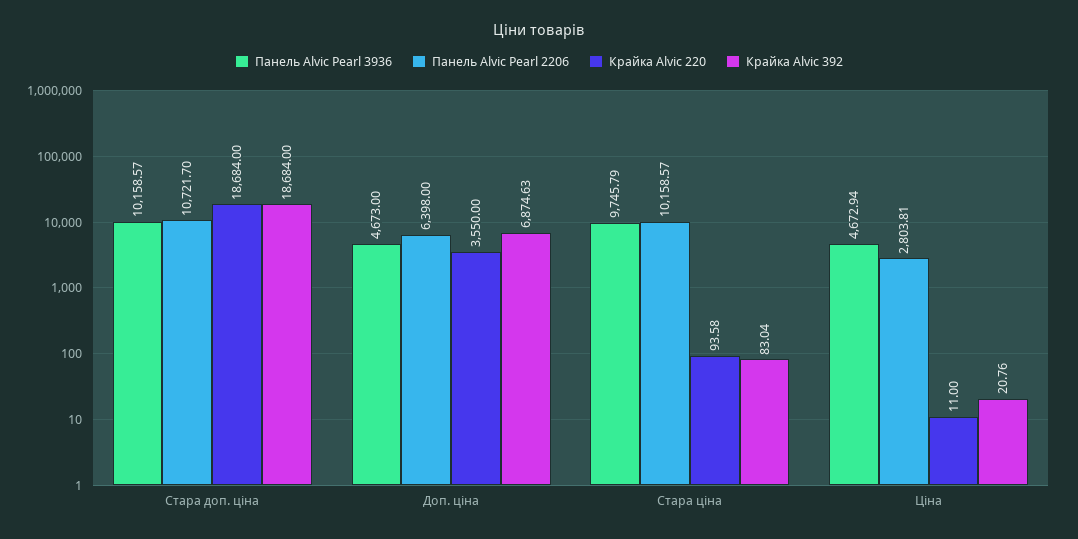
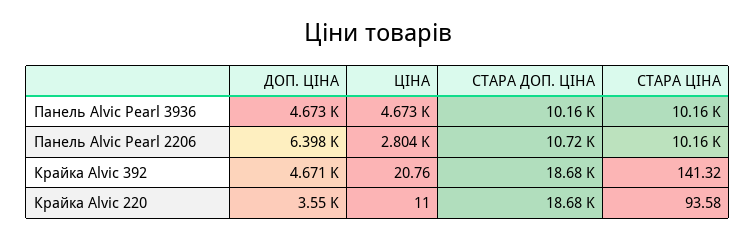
Крайка Alvic 392, Доп. ціна: 6874.63 -> 4671
Панель Alvic Pearl 3936, Стара ціна: 9745.79 -> 10160
Крайка Alvic 392, Стара ціна: 83.04 -> 141.32

